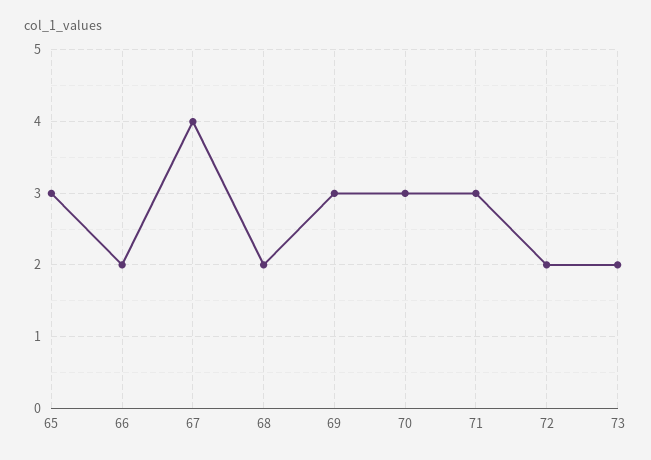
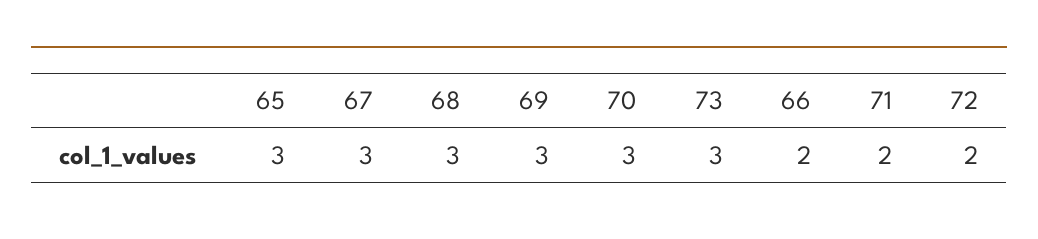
67: 4 -> 3
68: 2 -> 3
71: 3 -> 2
73: 2 -> 3

